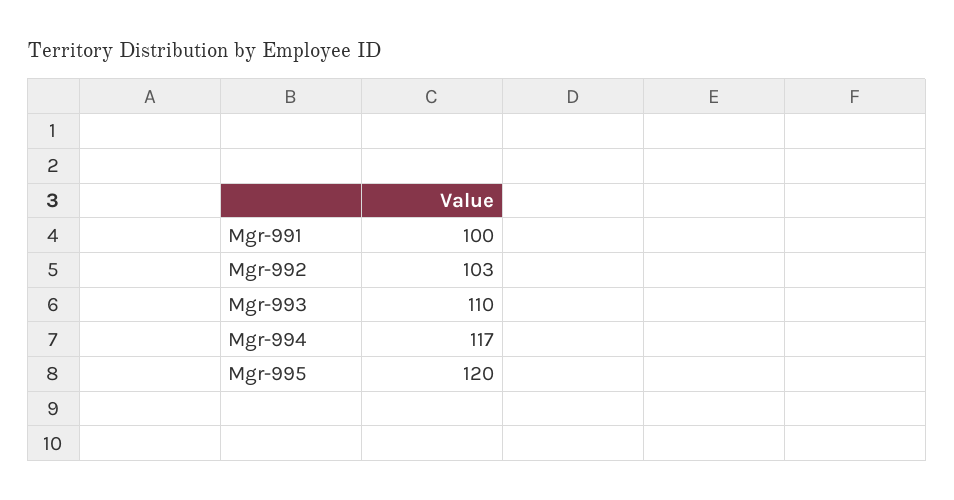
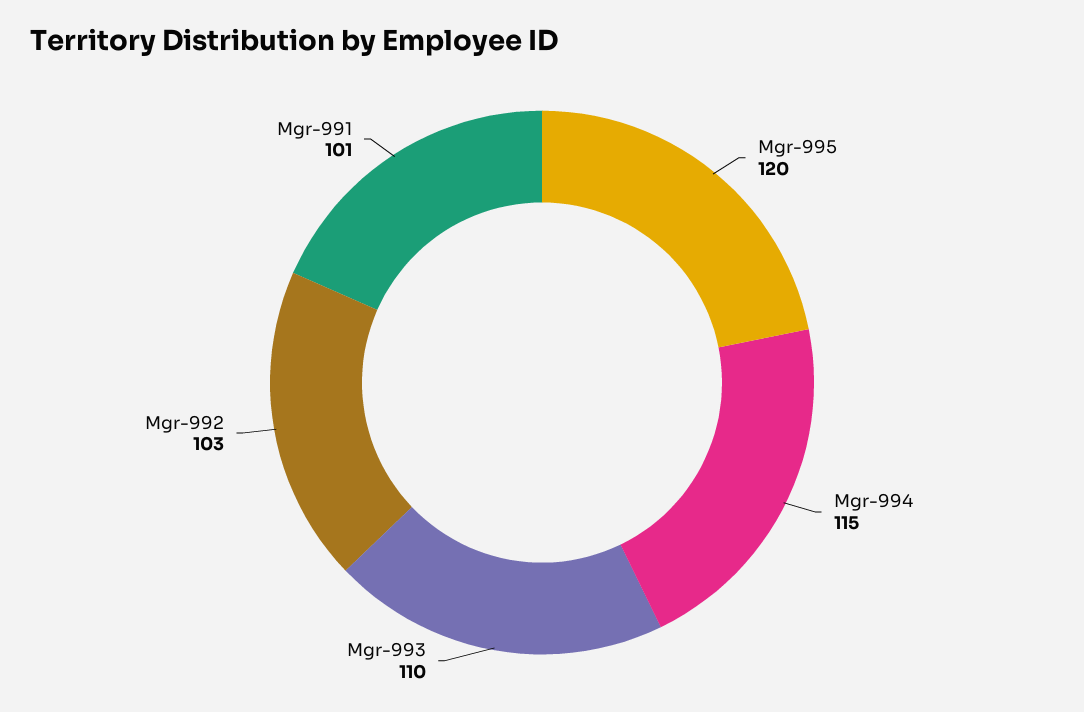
Mgr-991: 100 -> 101
Mgr-994: 117 -> 115

